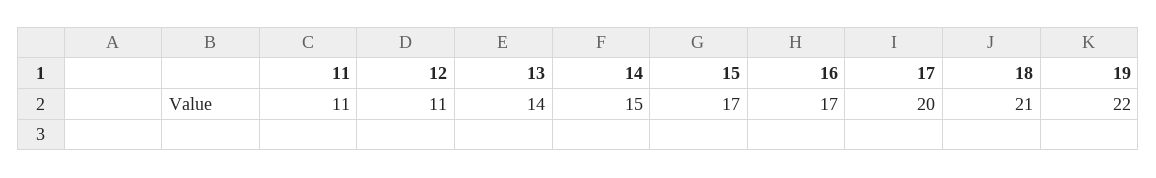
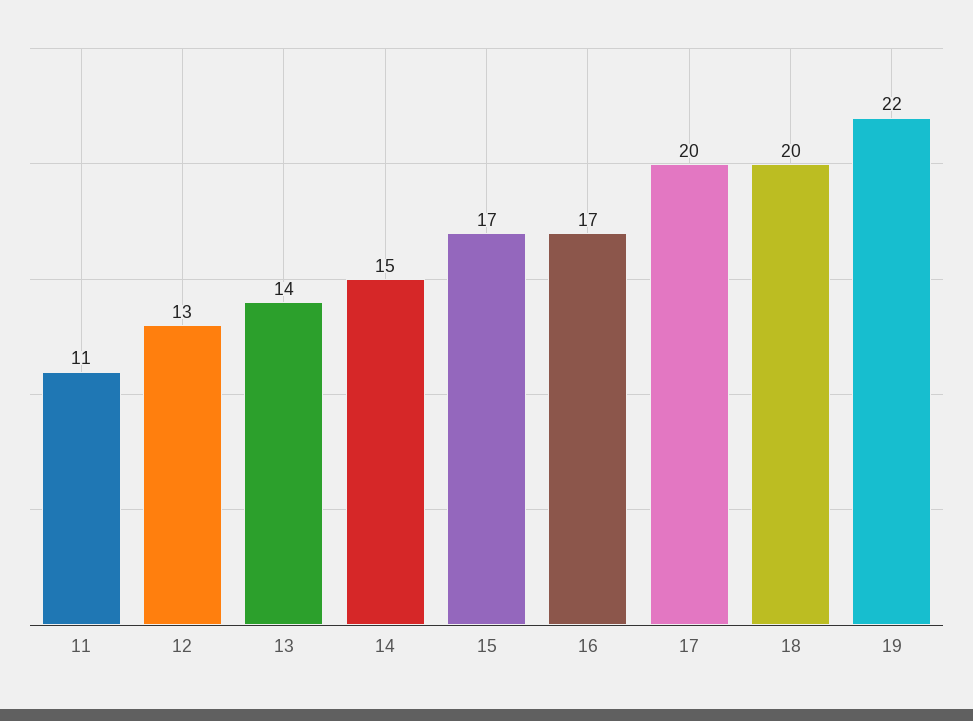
12: 11 -> 13
18: 21 -> 20

